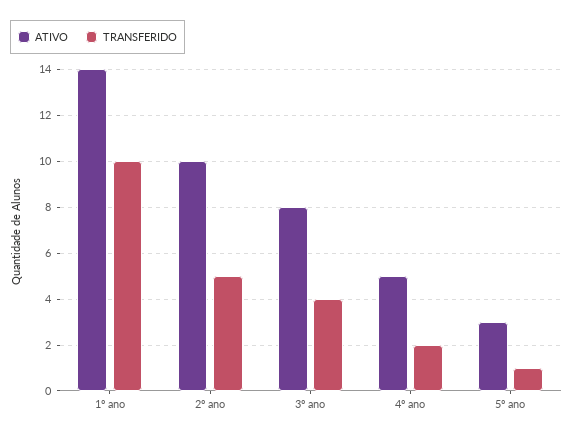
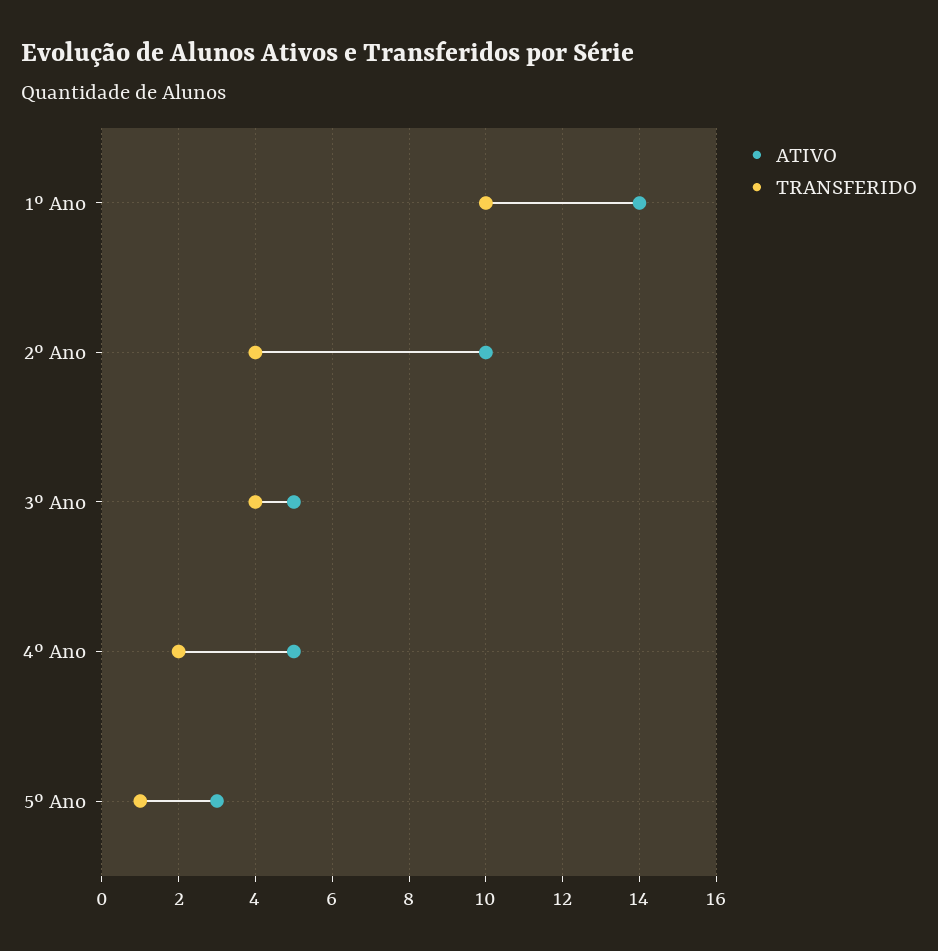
TRANSFERIDO, 2º ano: 5 -> 4
ATIVO, 3º ano: 8 -> 5

